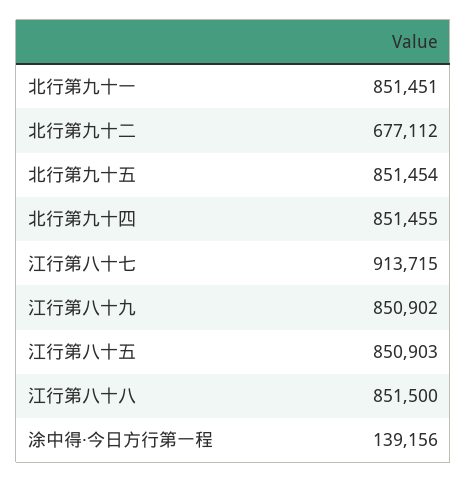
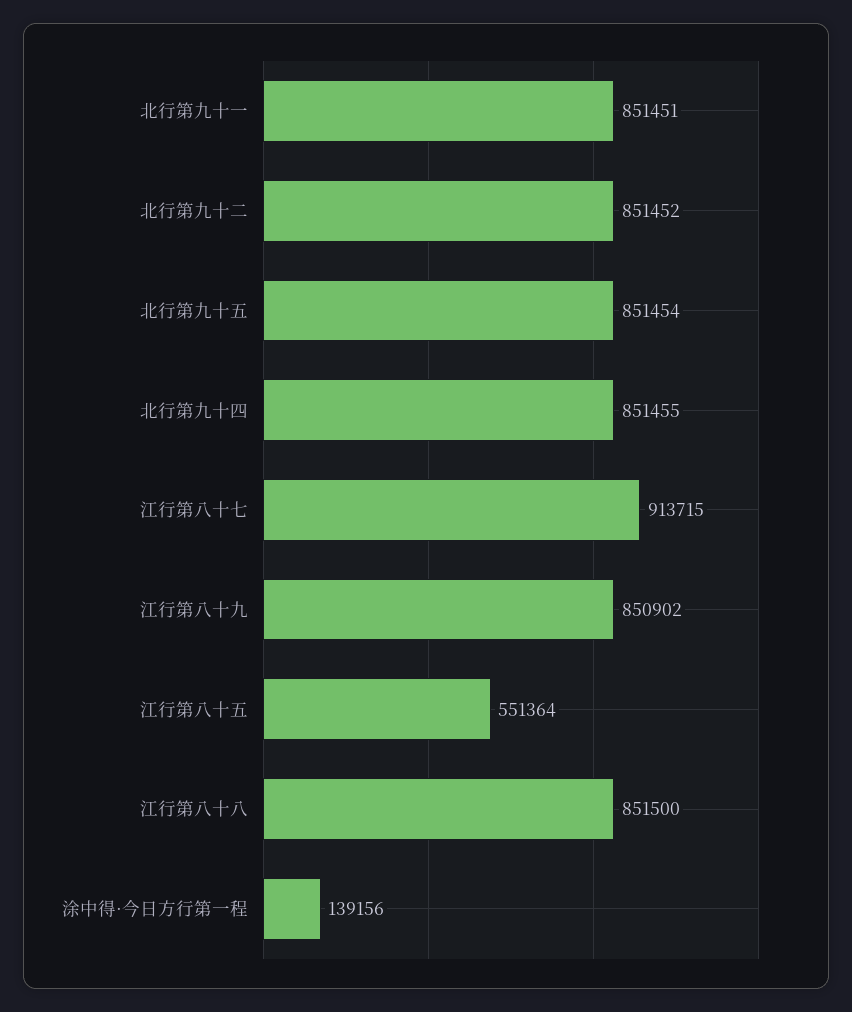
北行第九十二: 677112 -> 851452
江行第八十五: 850903 -> 551364

